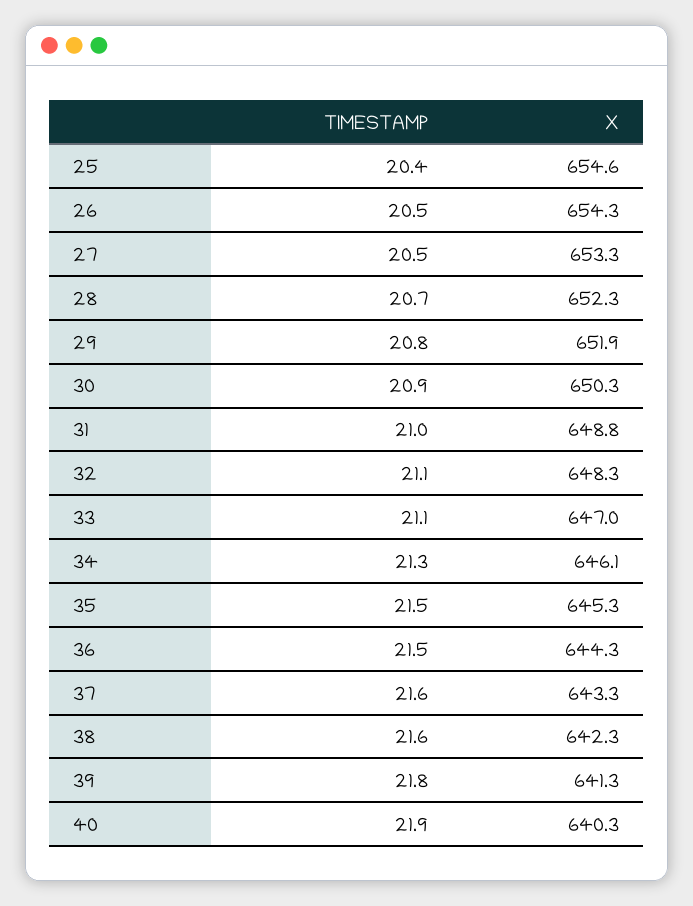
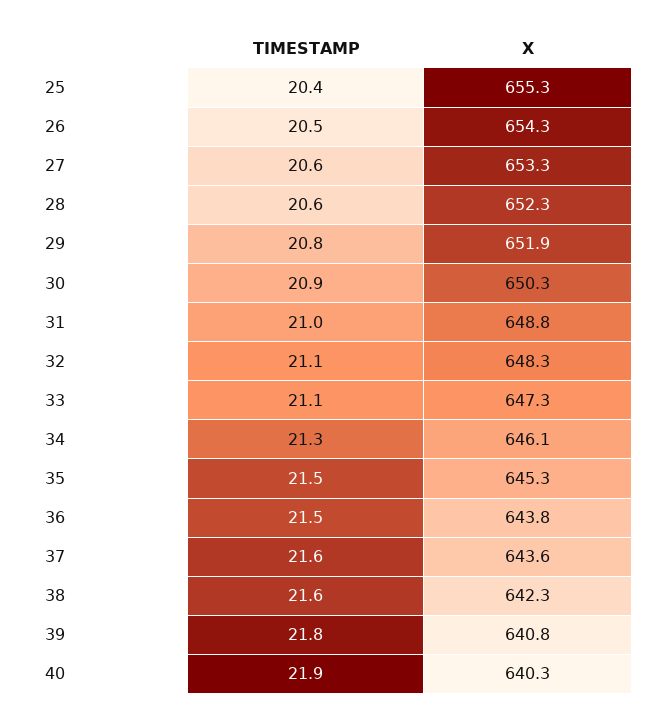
X, 25: 654.6 -> 655.3
TIMESTAMP, 27: 20.5 -> 20.6
TIMESTAMP, 28: 20.7 -> 20.6
X, 33: 647 -> 647.3
X, 36: 644.3 -> 643.8
X, 37: 643.3 -> 643.6
X, 39: 641.3 -> 640.8

